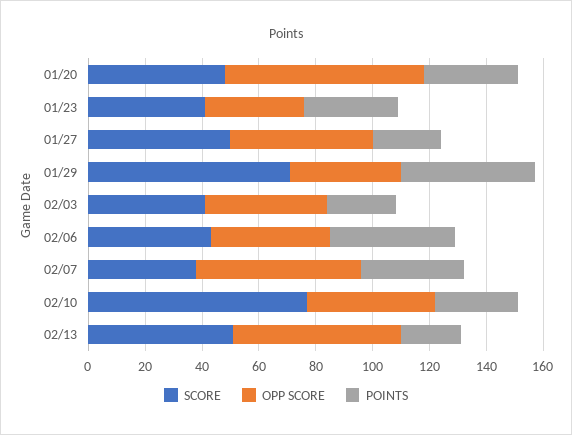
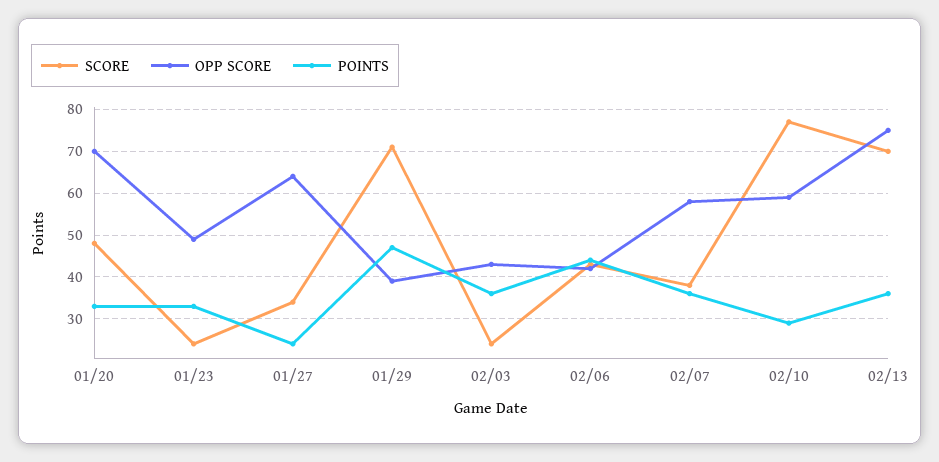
SCORE, 01/23: 40 -> 25
OPP SCORE, 01/23: 35 -> 50
SCORE, 01/27: 50 -> 35
OPP SCORE, 01/27: 50 -> 65
SCORE, 02/03: 40 -> 25
POINTS, 02/03: 25 -> 35
OPP SCORE, 02/10: 45 -> 60
SCORE, 02/13: 50 -> 70
OPP SCORE, 02/13: 60 -> 75
POINTS, 02/13: 20 -> 35

